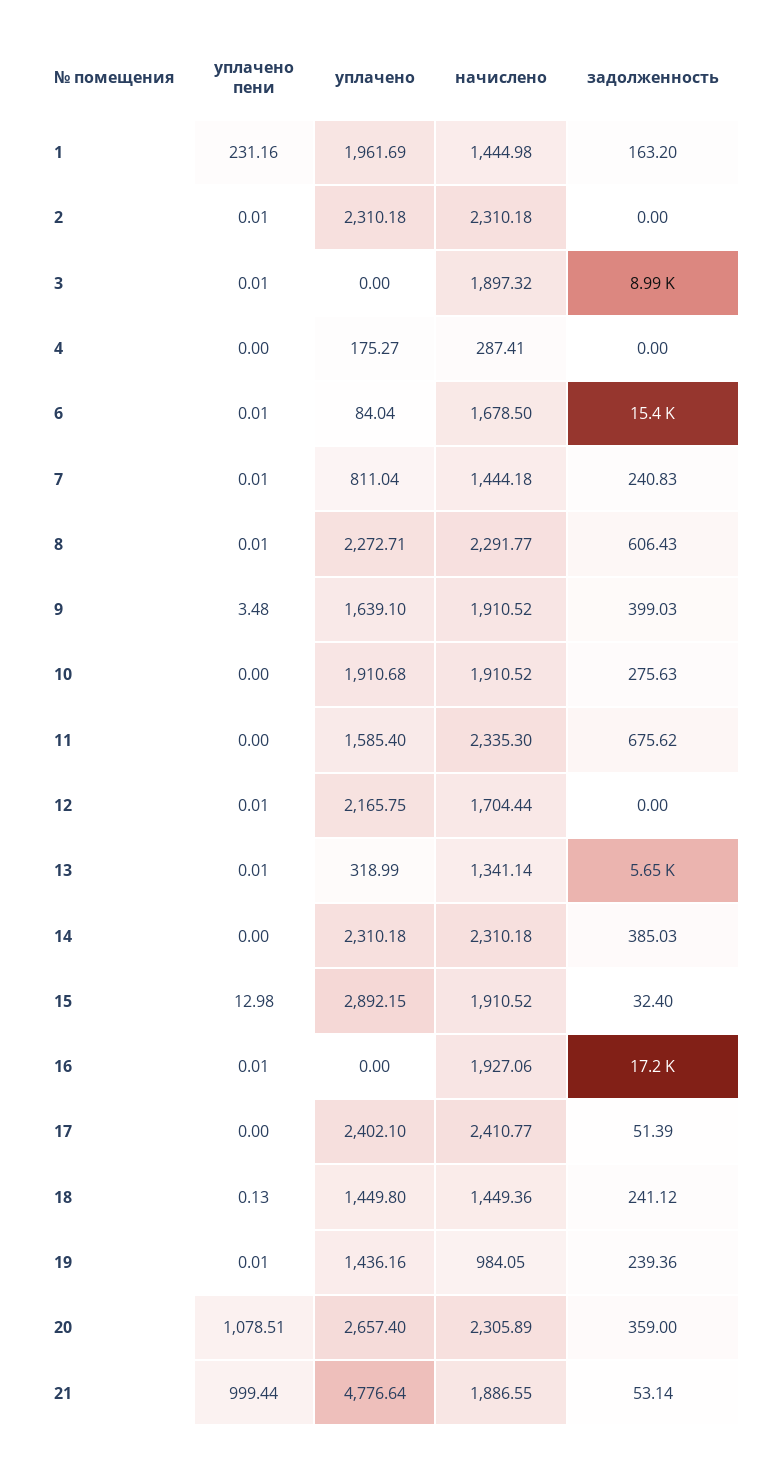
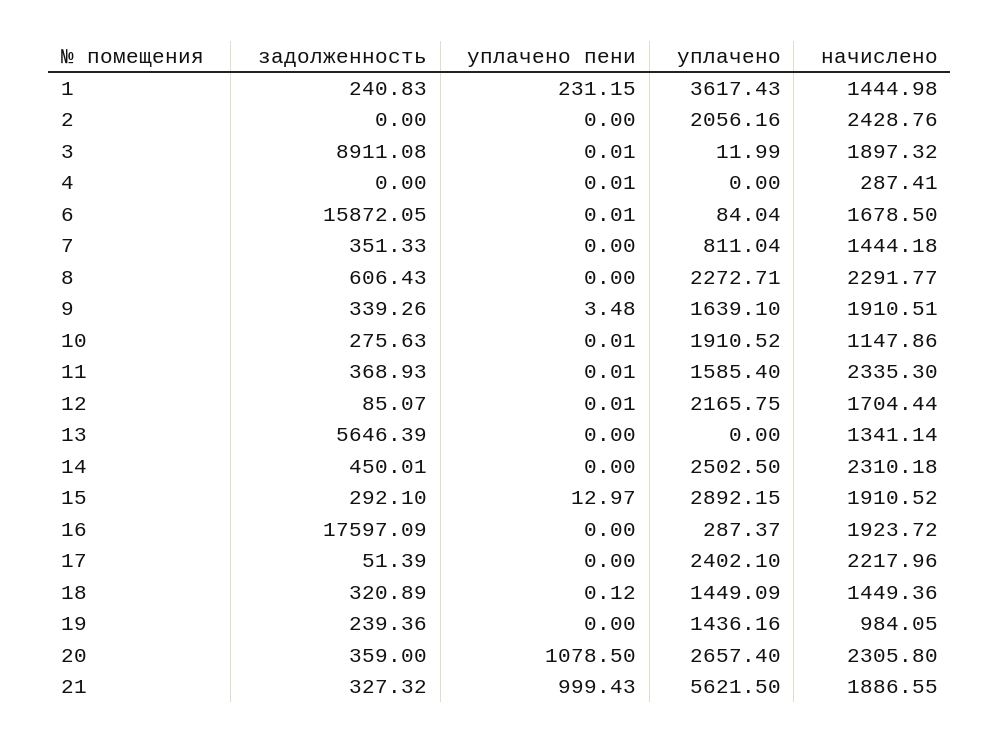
уплачено пени, 1: 231.16 -> 231.15
уплачено, 1: 1961.69 -> 3617.43
задолженность, 1: 163.2 -> 240.83
уплачено пени, 2: 0.01 -> 0
уплачено, 2: 2310.18 -> 2056.16
начислено, 2: 2310.18 -> 2428.76
уплачено, 3: 0 -> 11.99
задолженность, 3: 8990 -> 8911.08
уплачено пени, 4: 0 -> 0.01
уплачено, 4: 175.27 -> 0
задолженность, 6: 15400 -> 15872.05
уплачено пени, 7: 0.01 -> 0
задолженность, 7: 240.83 -> 351.33
уплачено пени, 8: 0.01 -> 0
начислено, 9: 1910.52 -> 1910.51
задолженность, 9: 399.03 -> 339.26
уплачено пени, 10: 0 -> 0.01
уплачено, 10: 1910.68 -> 1910.52
начислено, 10: 1910.52 -> 1147.86
уплачено пени, 11: 0 -> 0.01
задолженность, 11: 675.62 -> 368.93
задолженность, 12: 0 -> 85.07
уплачено пени, 13: 0.01 -> 0
уплачено, 13: 318.99 -> 0
уплачено, 14: 2310.18 -> 2502.5
задолженность, 14: 385.03 -> 450.01
уплачено пени, 15: 12.98 -> 12.97
задолженность, 15: 32.4 -> 292.1
уплачено пени, 16: 0.01 -> 0
уплачено, 16: 0 -> 287.37
начислено, 16: 1927.06 -> 1923.72
задолженность, 16: 17200 -> 17597.09
начислено, 17: 2410.77 -> 2217.96
уплачено пени, 18: 0.13 -> 0.12
уплачено, 18: 1449.8 -> 1449.09
задолженность, 18: 241.12 -> 320.89
уплачено пени, 19: 0.01 -> 0
уплачено пени, 20: 1078.51 -> 1078.5
начислено, 20: 2305.89 -> 2305.8
уплачено пени, 21: 999.44 -> 999.43
уплачено, 21: 4776.64 -> 5621.5
задолженность, 21: 53.14 -> 327.32

